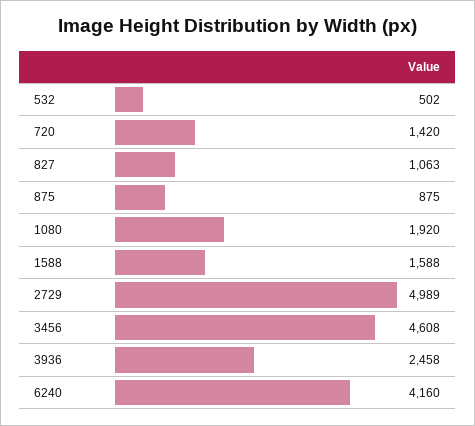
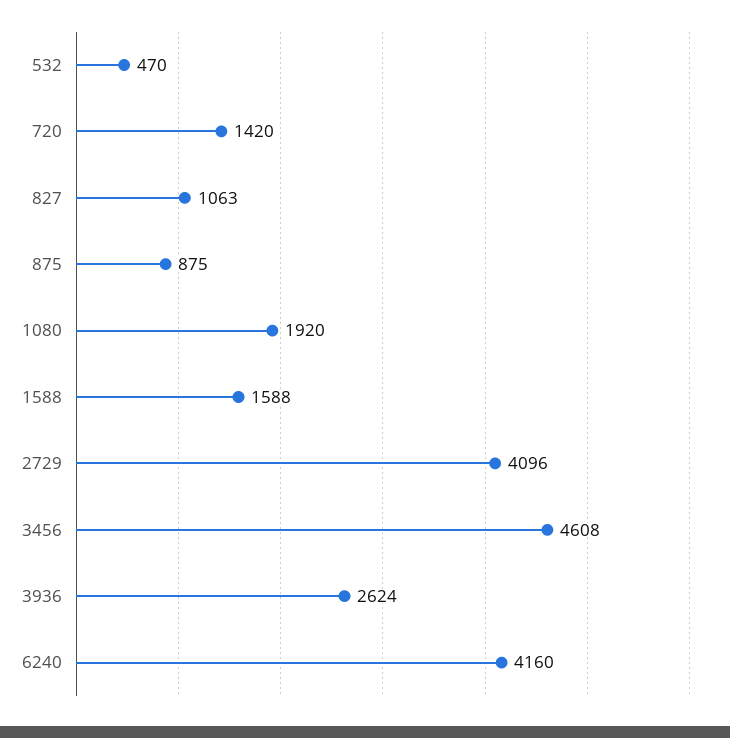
532: 502 -> 470
2729: 4989 -> 4096
3936: 2458 -> 2624

